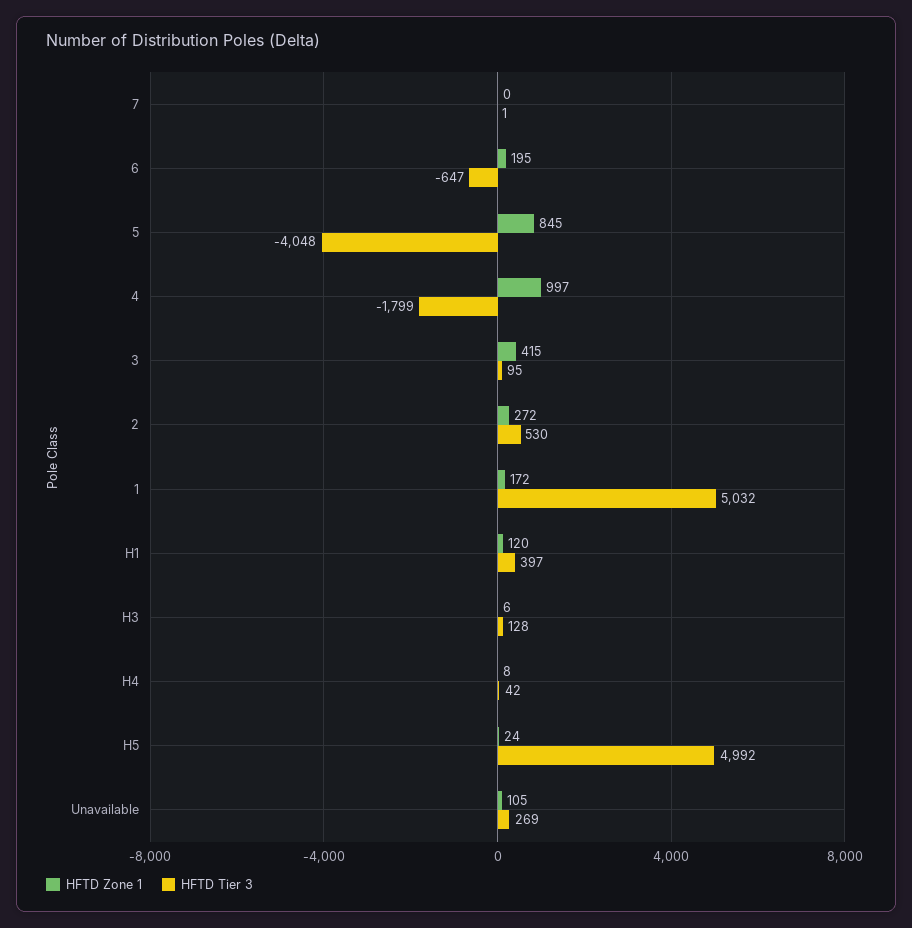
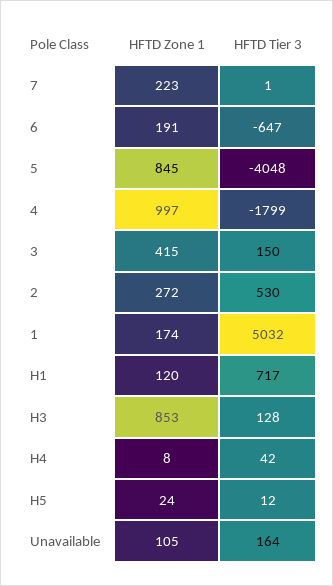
HFTD Zone 1, 7: 0 -> 223
HFTD Zone 1, 6: 195 -> 191
HFTD Tier 3, 3: 95 -> 150
HFTD Zone 1, 1: 172 -> 174
HFTD Tier 3, H1: 397 -> 717
HFTD Zone 1, H3: 6 -> 853
HFTD Tier 3, H5: 4992 -> 12
HFTD Tier 3, Unavailable: 269 -> 164

